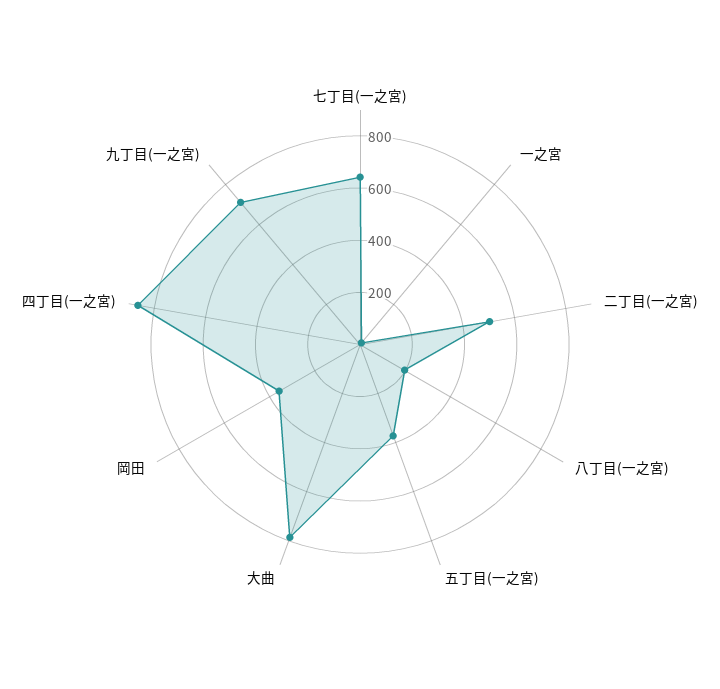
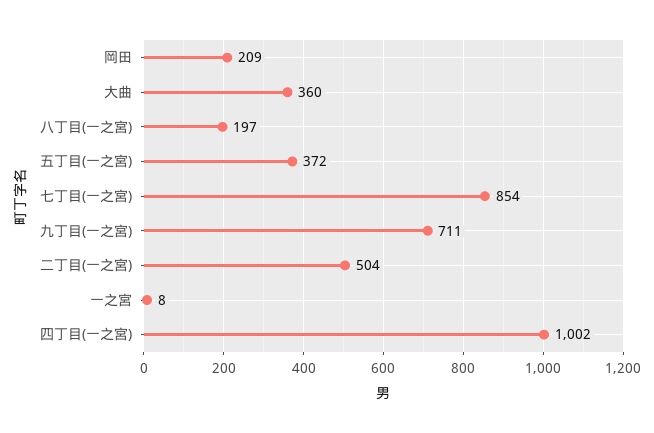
七丁目(一之宮): 650 -> 854
大曲: 800 -> 360
岡田: 350 -> 209
四丁目(一之宮): 850 -> 1002

